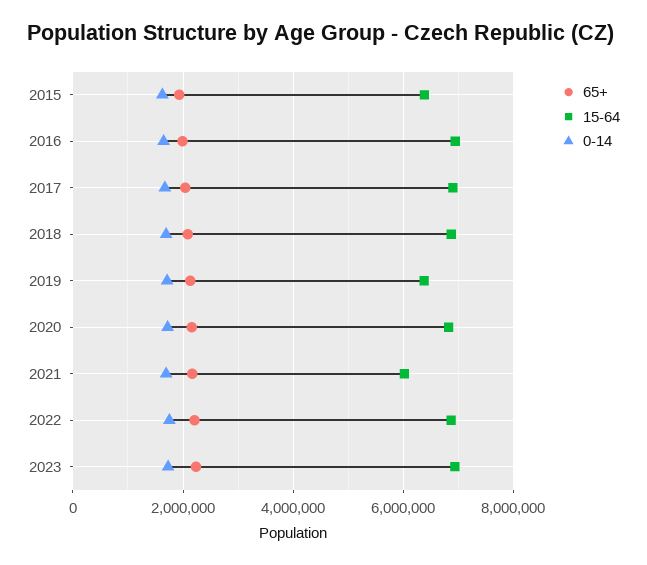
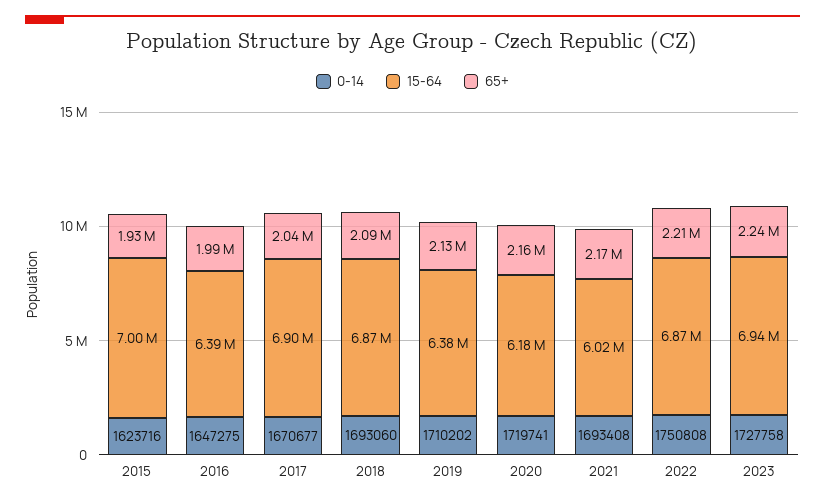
15-64, 2015: 6400000 -> 7000000
15-64, 2016: 7000000 -> 6390000
15-64, 2020: 6800000 -> 6180000

